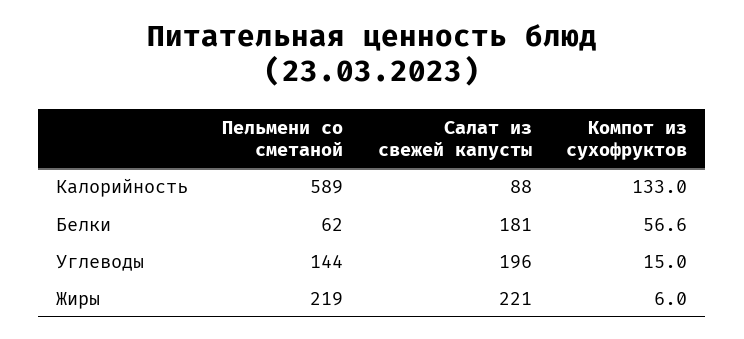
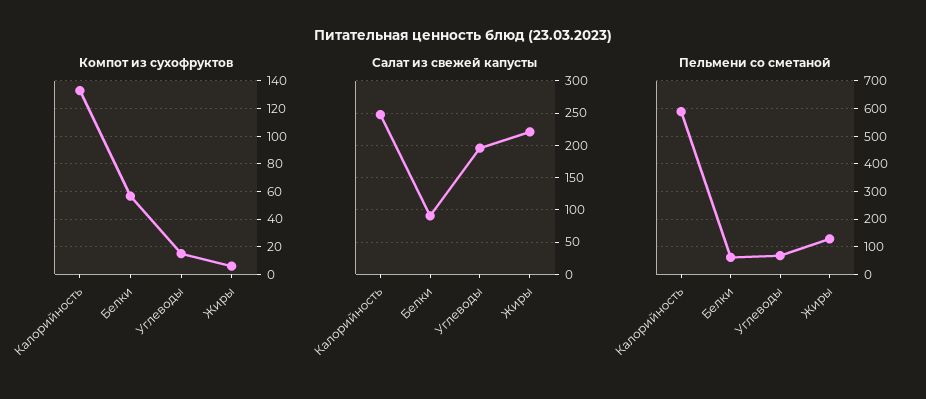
Салат из свежей капусты, Калорийность: 88 -> 250
Салат из свежей капусты, Белки: 181 -> 90
Пельмени со сметаной, Углеводы: 144 -> 75
Пельмени со сметаной, Жиры: 219 -> 125

